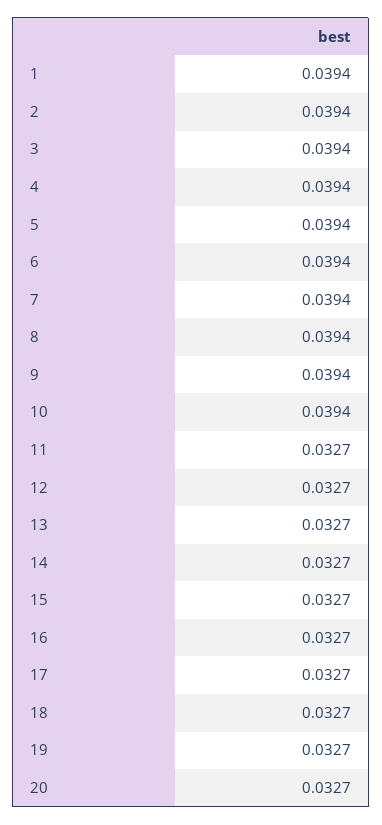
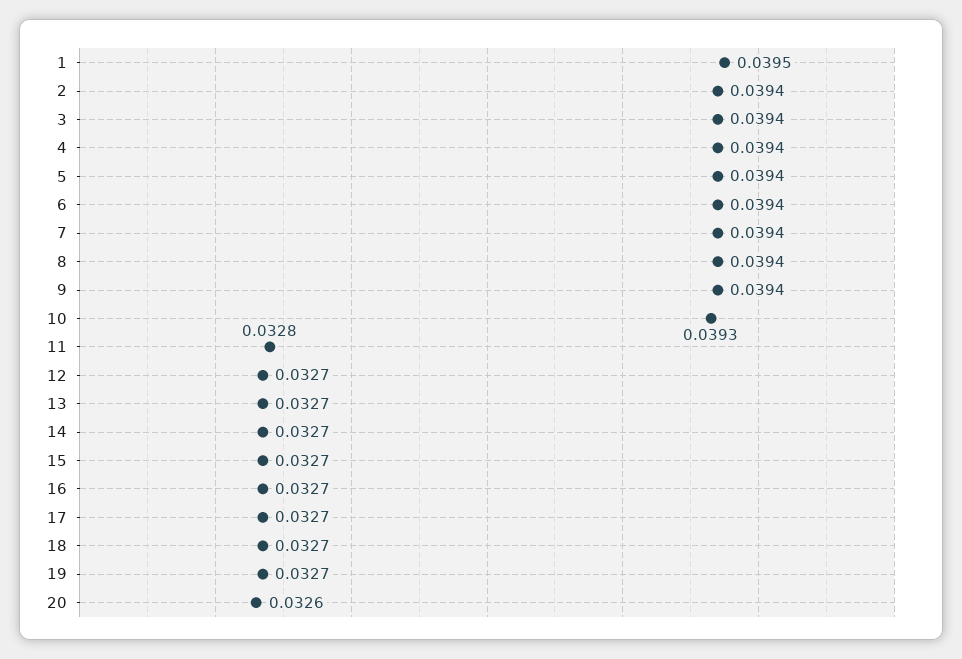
1: 0.0394 -> 0.0395
10: 0.0394 -> 0.0393
11: 0.0327 -> 0.0328
20: 0.0327 -> 0.0326

